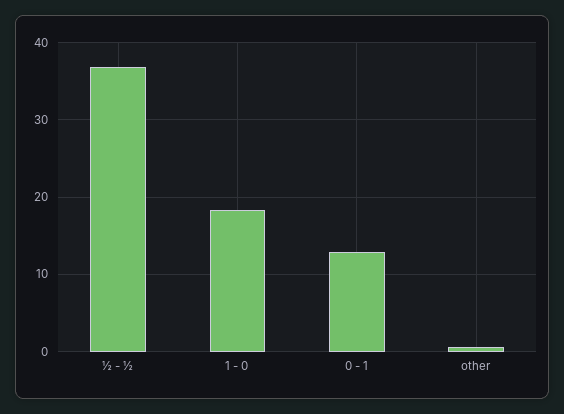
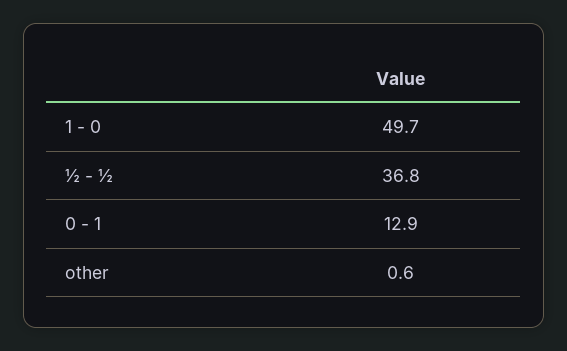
1 - 0: 18 -> 49.7

